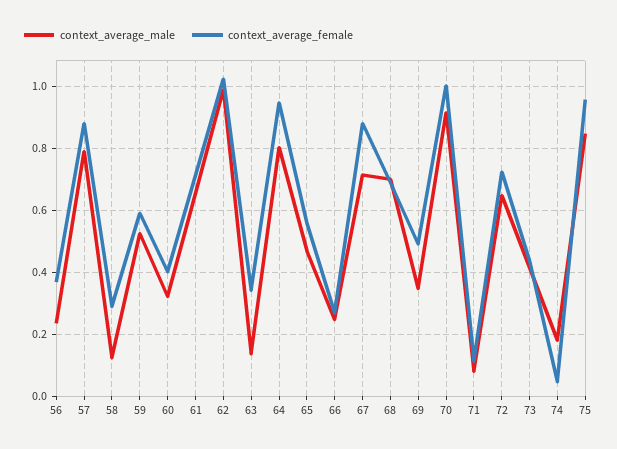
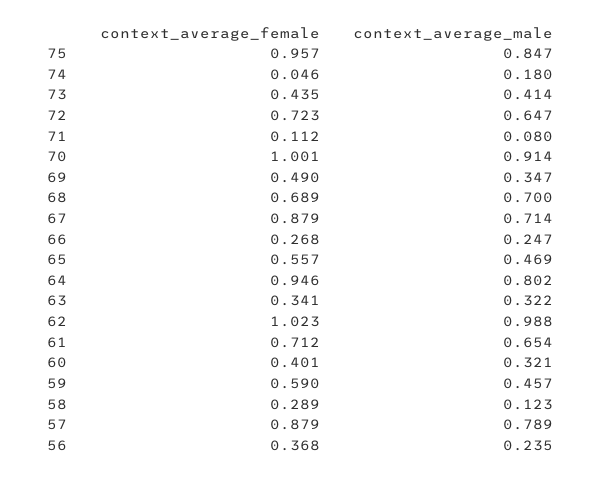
context_average_male, 59: 0.52 -> 0.457
context_average_male, 63: 0.14 -> 0.322

